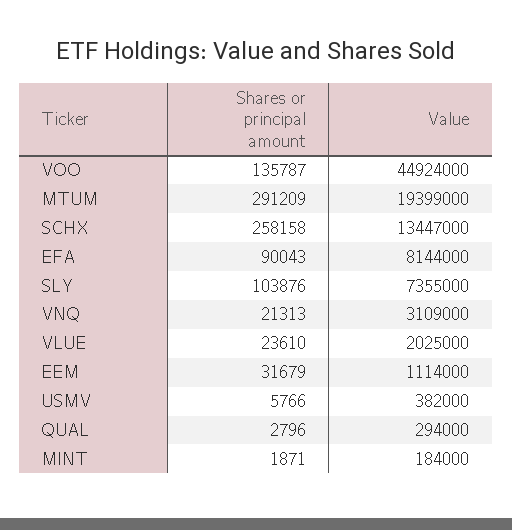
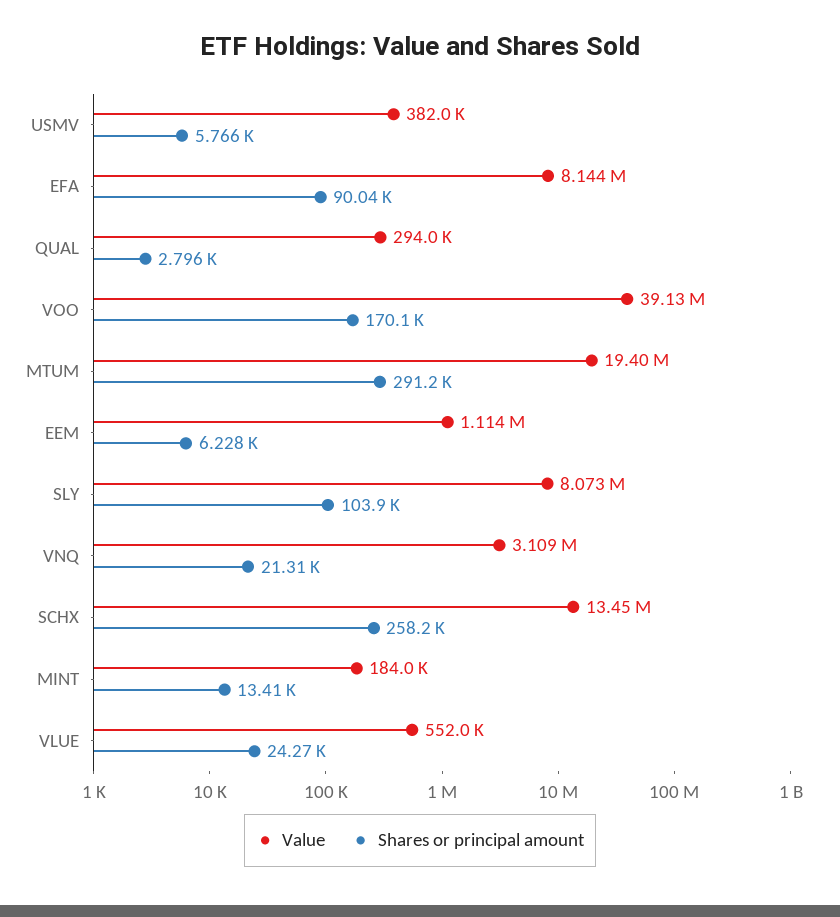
Shares or principal amount, VOO: 135787 -> 170100
Value, VOO: 44924000 -> 39130000
Value, SLY: 7355000 -> 8073000
Shares or principal amount, VLUE: 23610 -> 24270
Value, VLUE: 2025000 -> 552000
Shares or principal amount, EEM: 31679 -> 6228
Shares or principal amount, MINT: 1871 -> 13410

